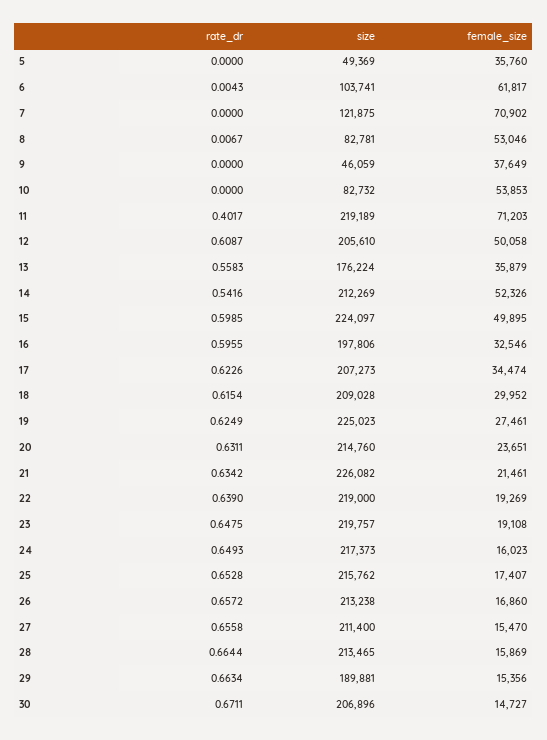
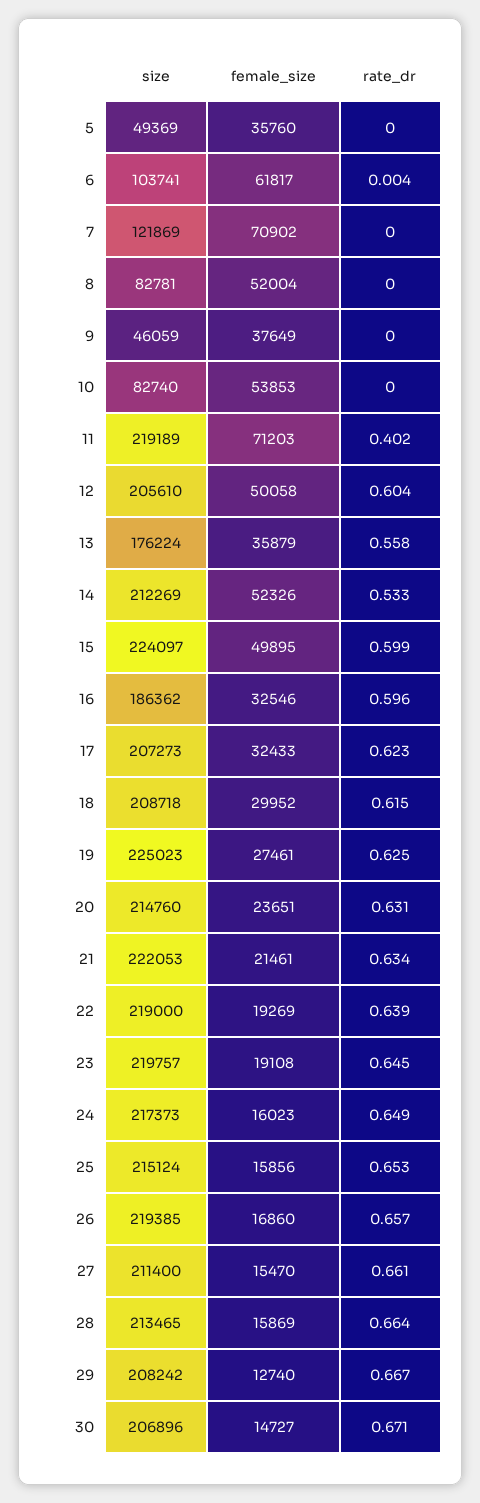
size, 7: 121875 -> 121869
rate_dr, 8: 0.0067 -> 0
female_size, 8: 53046 -> 52004
size, 10: 82732 -> 82740
rate_dr, 12: 0.6087 -> 0.604
rate_dr, 14: 0.5416 -> 0.533
size, 16: 197806 -> 186362
female_size, 17: 34474 -> 32433
size, 18: 209028 -> 208718
size, 21: 226082 -> 222053
rate_dr, 23: 0.6475 -> 0.645
size, 25: 215762 -> 215124
female_size, 25: 17407 -> 15856
size, 26: 213238 -> 219385
rate_dr, 27: 0.6558 -> 0.661
rate_dr, 29: 0.6634 -> 0.667
size, 29: 189881 -> 208242
female_size, 29: 15356 -> 12740

